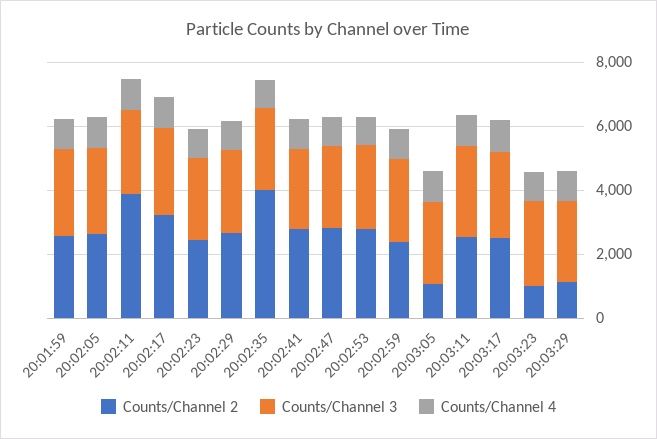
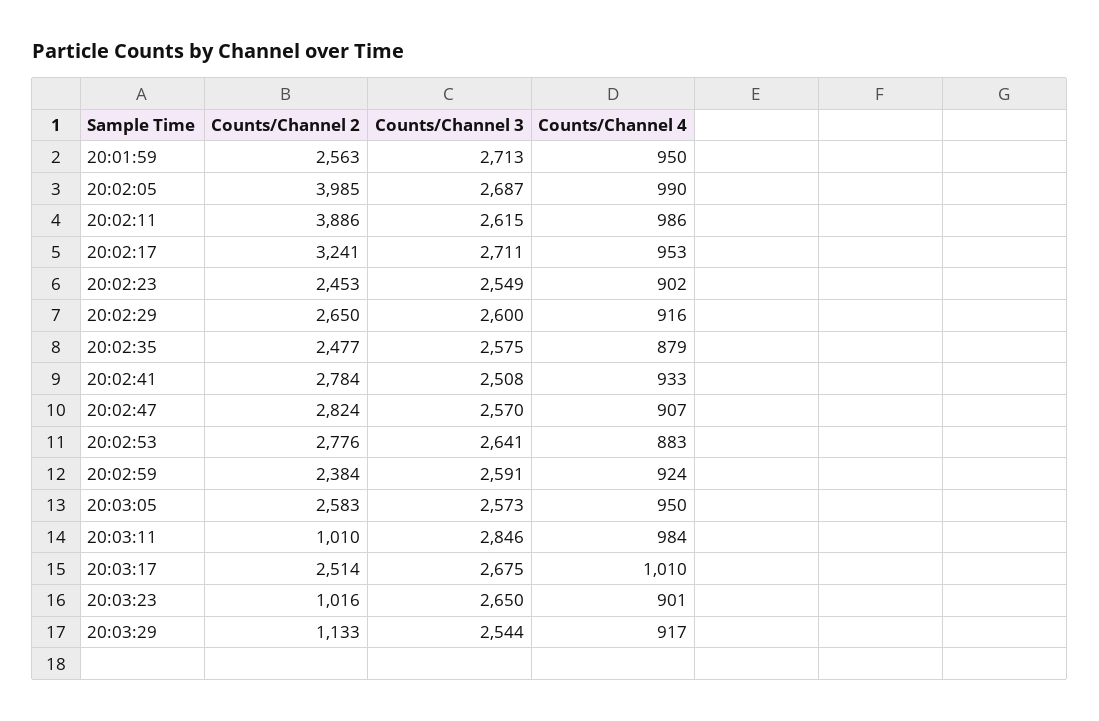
Counts/Channel 2, 20:02:05: 2500 -> 3985
Counts/Channel 2, 20:02:35: 4000 -> 2477
Counts/Channel 2, 20:03:05: 1000 -> 2583
Counts/Channel 2, 20:03:11: 2500 -> 1010

